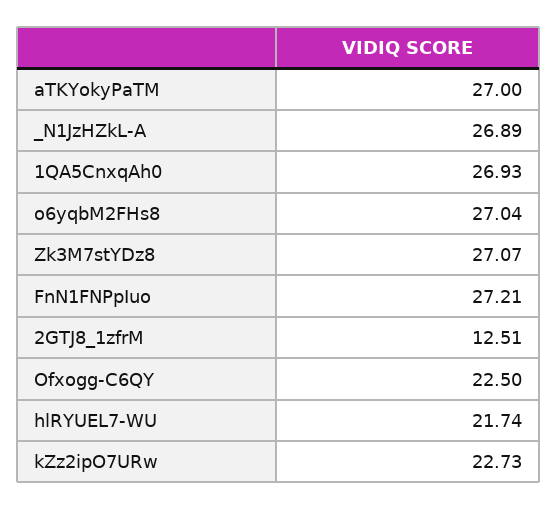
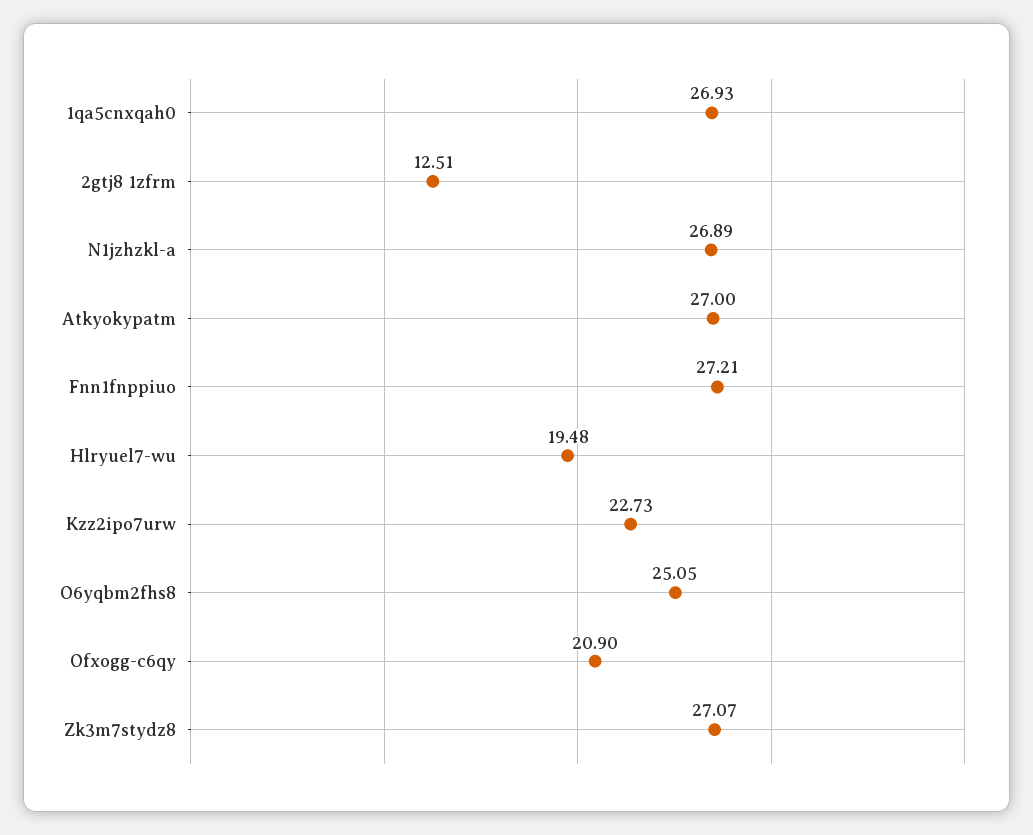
o6yqbM2FHs8: 27.04 -> 25.05
Ofxogg-C6QY: 22.5 -> 20.9
hlRYUEL7-WU: 21.74 -> 19.48

